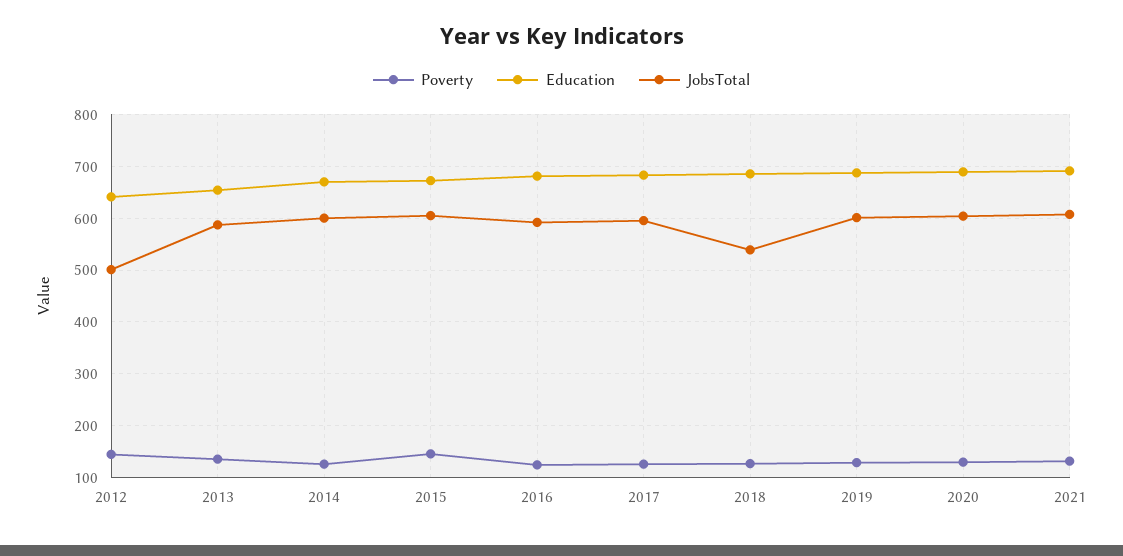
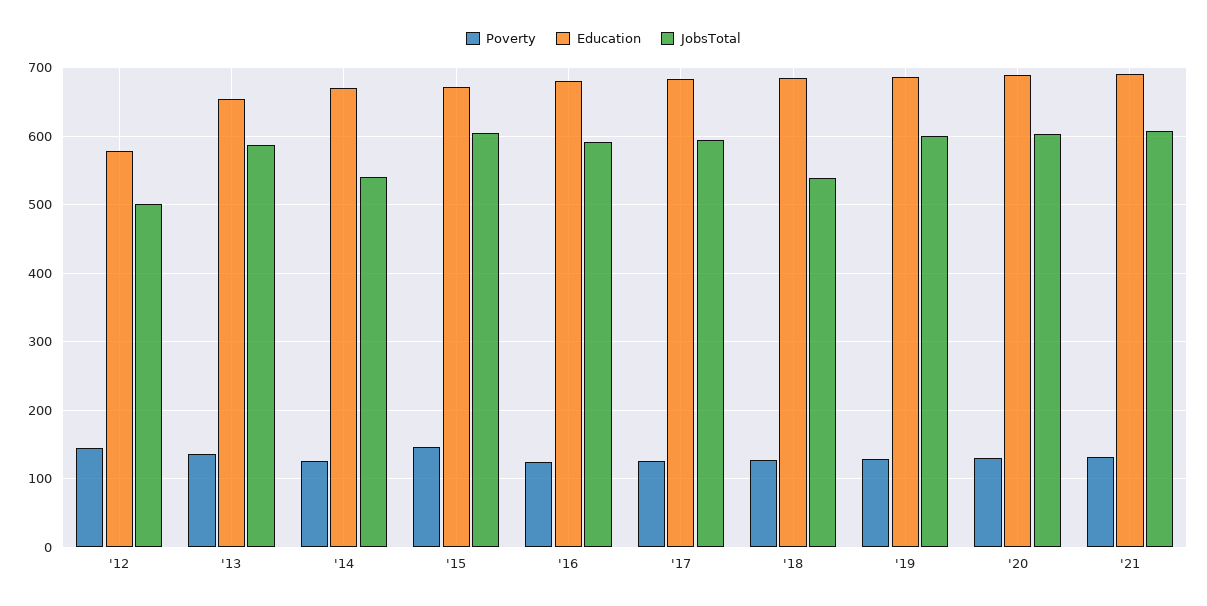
Education, 2012: 640 -> 580
JobsTotal, 2014: 600 -> 540

